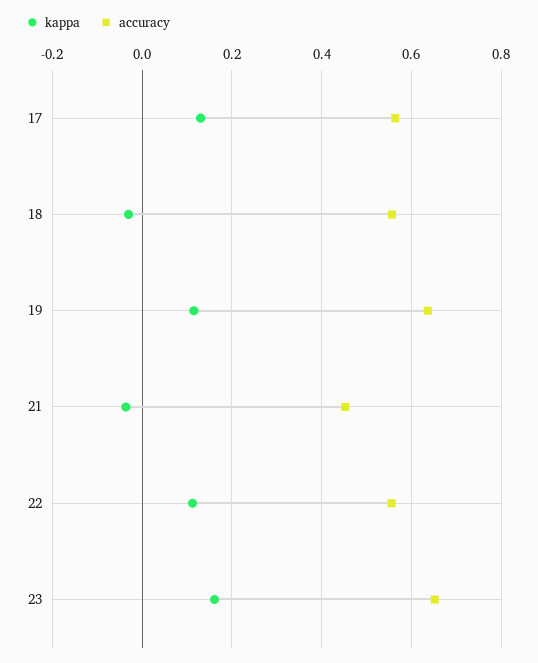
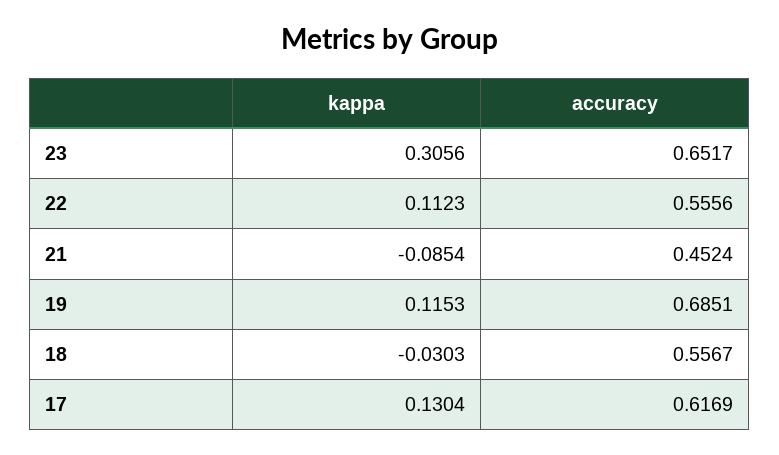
accuracy, 17: 0.56 -> 0.6169
accuracy, 19: 0.64 -> 0.6851
kappa, 21: -0.04 -> -0.0854
kappa, 23: 0.16 -> 0.3056

